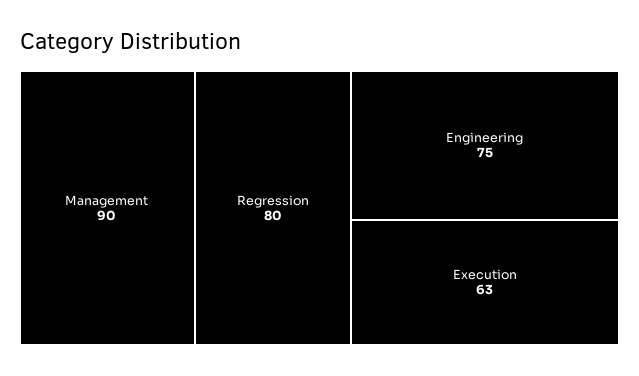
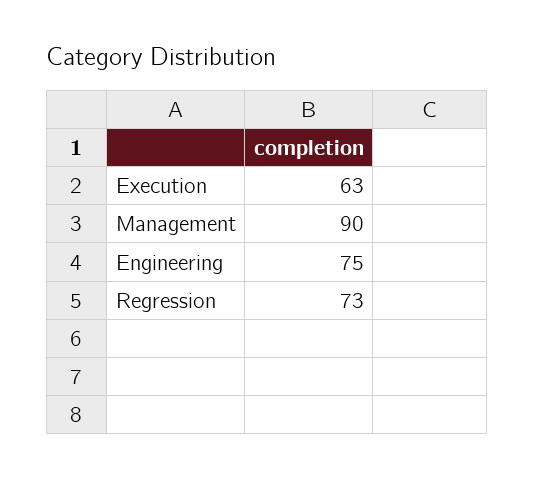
Regression: 80 -> 73

